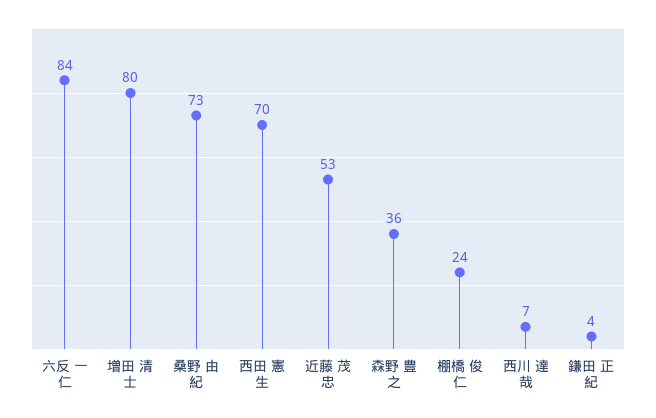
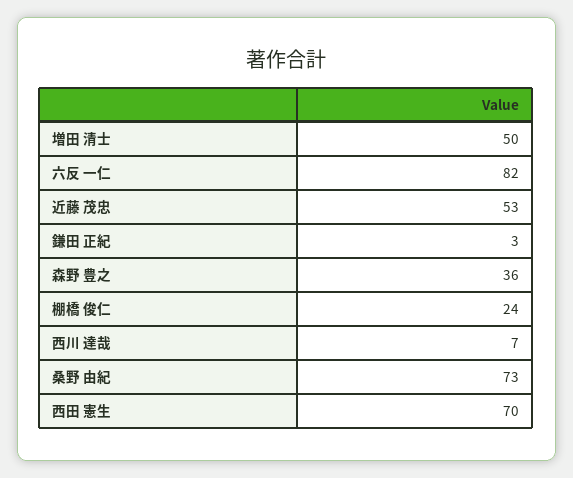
六反 一仁: 84 -> 82
増田 清士: 80 -> 50
鎌田 正紀: 4 -> 3

